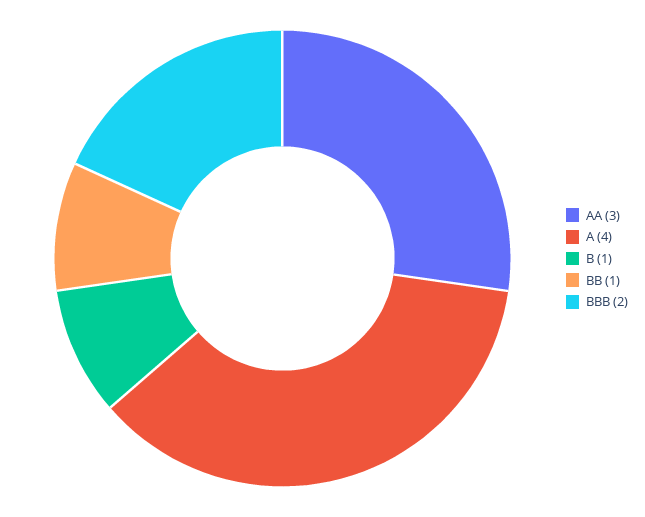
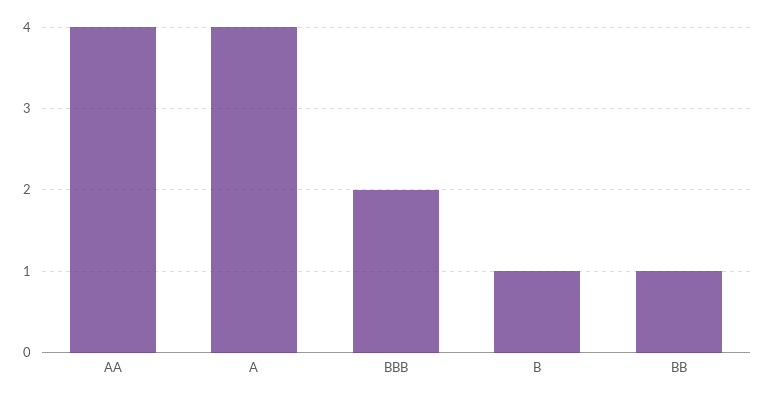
AA: 3 -> 4

